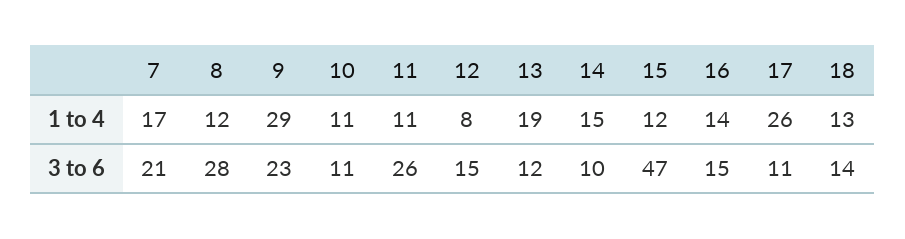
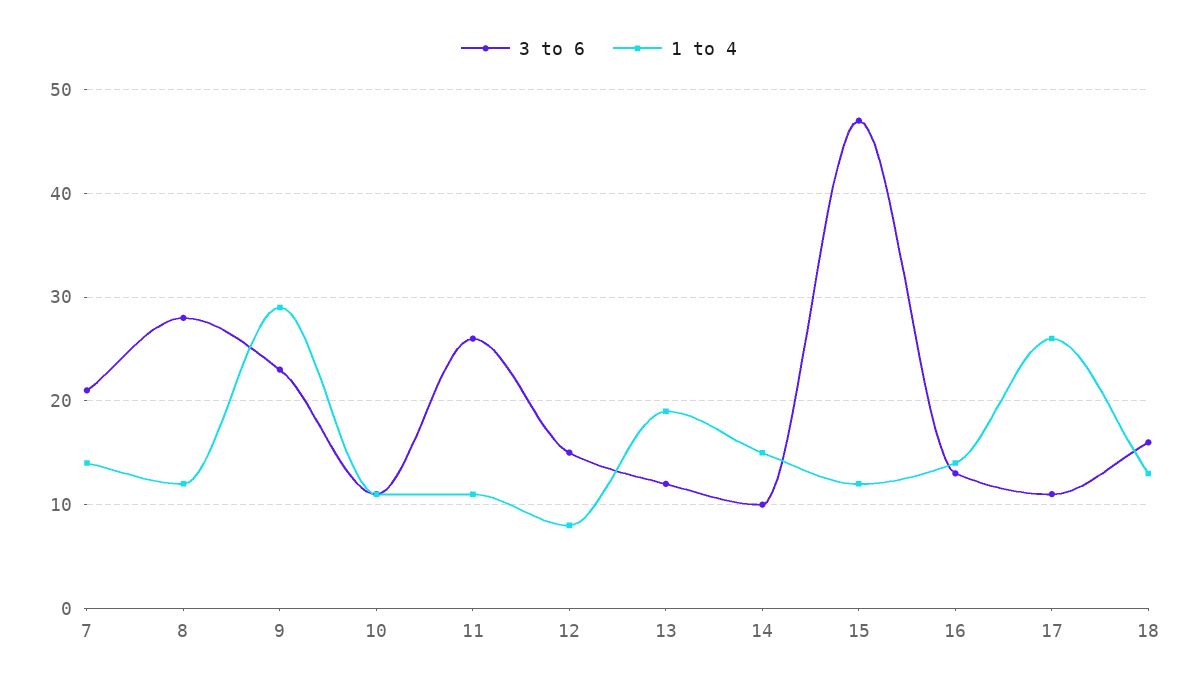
1 to 4, 7: 17 -> 14
3 to 6, 16: 15 -> 13
3 to 6, 18: 14 -> 16

